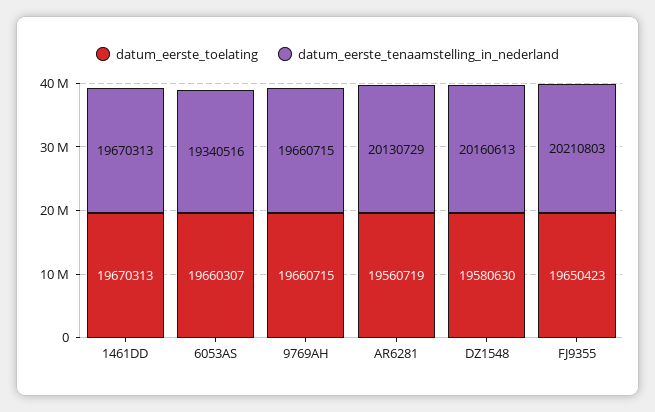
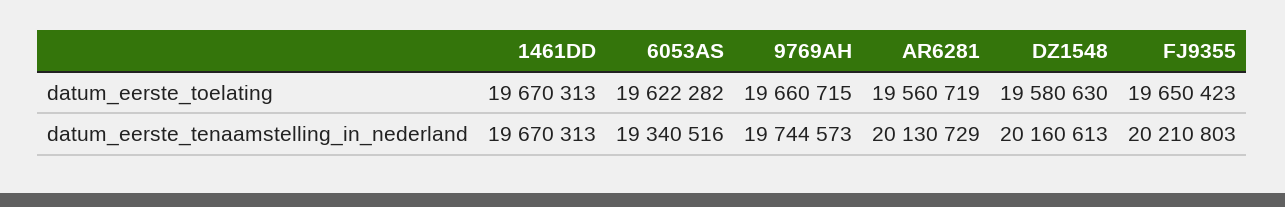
datum_eerste_toelating, 6053AS: 19660307 -> 19622282
datum_eerste_tenaamstelling_in_nederland, 9769AH: 19660715 -> 19744573

